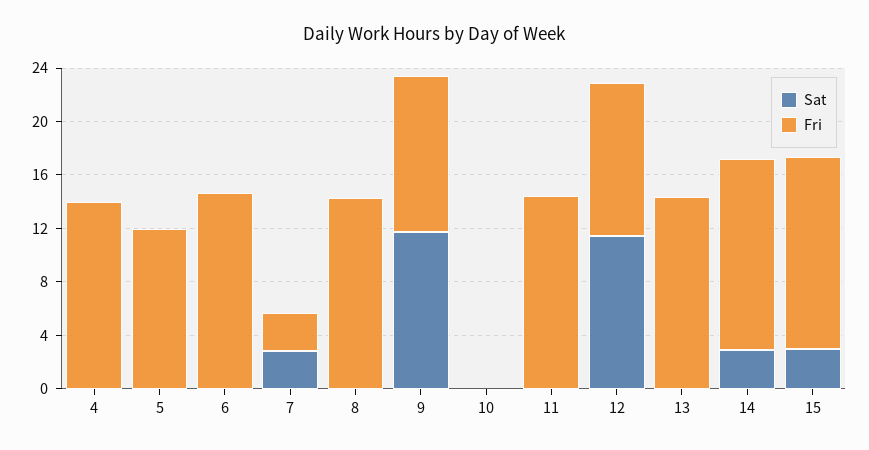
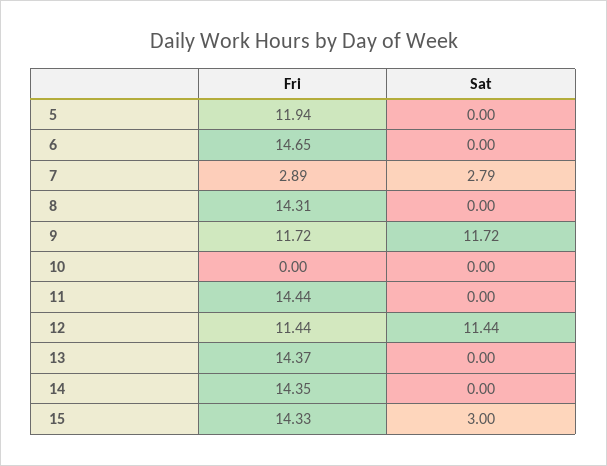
Sat, 4: 0 -> none
Fri, 4: 14 -> none
Sat, 14: 3 -> 0

